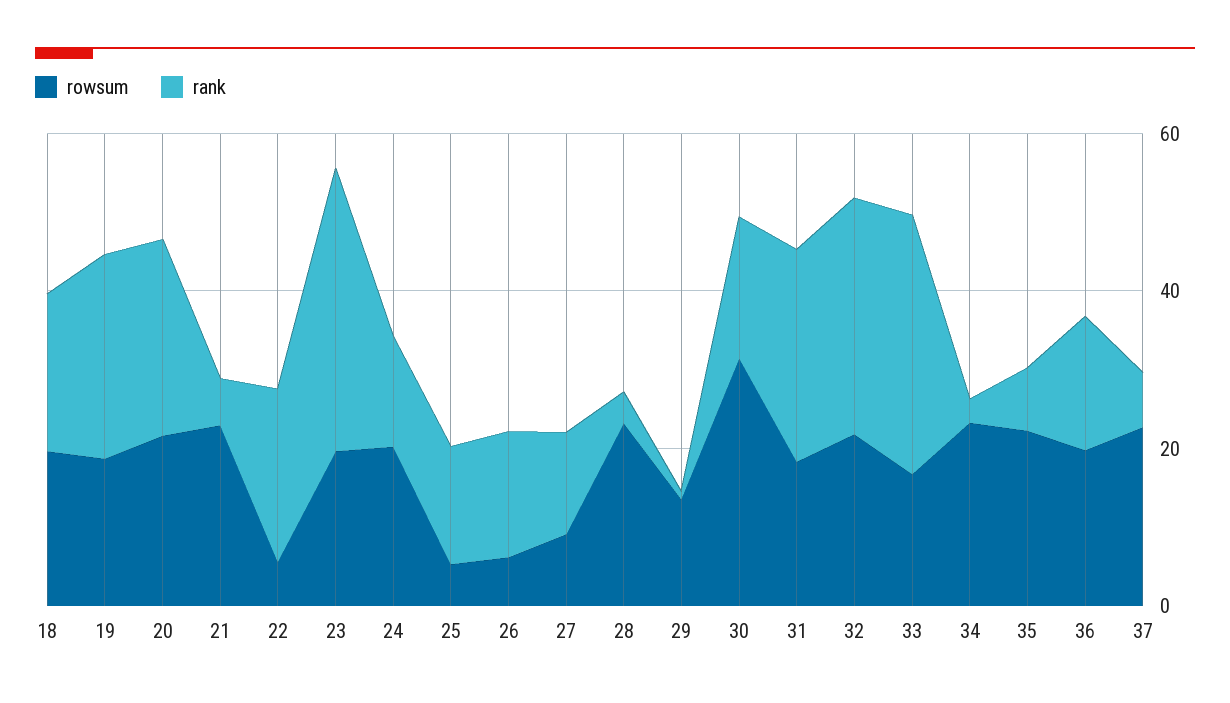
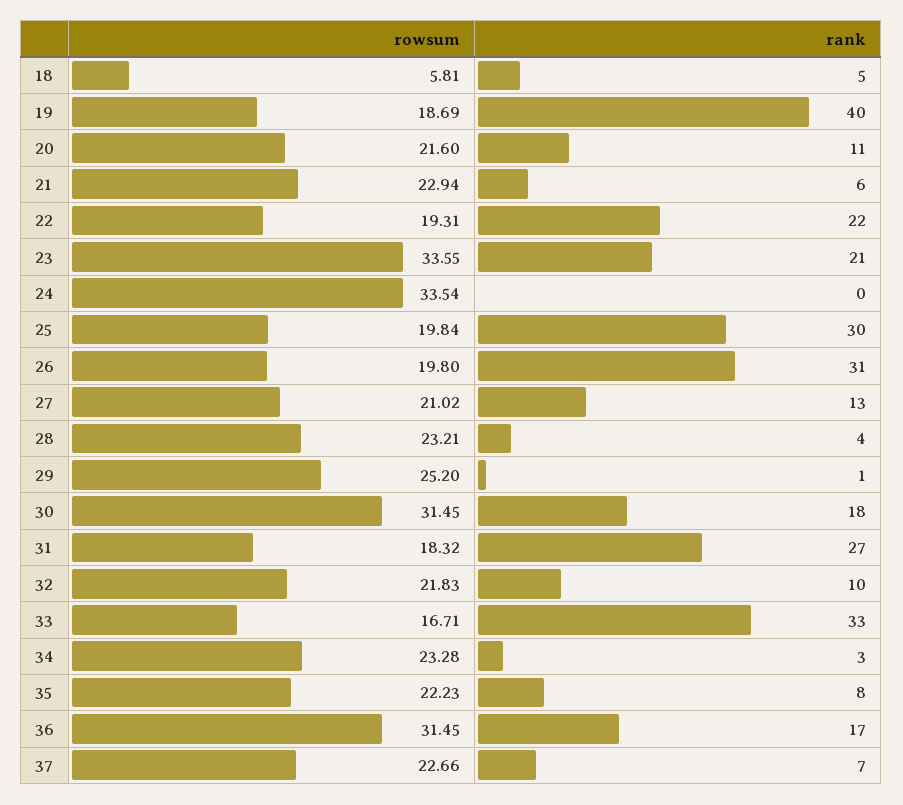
rowsum, 18: 20 -> 5.81
rank, 18: 20 -> 5
rank, 19: 25 -> 40
rank, 20: 25 -> 11
rowsum, 22: 5 -> 19.31
rowsum, 23: 20 -> 33.55
rank, 23: 35 -> 21
rowsum, 24: 20 -> 33.54
rank, 24: 15 -> 0
rowsum, 25: 5 -> 19.84
rank, 25: 15 -> 30
rowsum, 26: 5 -> 19.8
rank, 26: 15 -> 31
rowsum, 27: 10 -> 21.02
rowsum, 29: 15 -> 25.2
rank, 32: 30 -> 10
rowsum, 36: 20 -> 31.45

